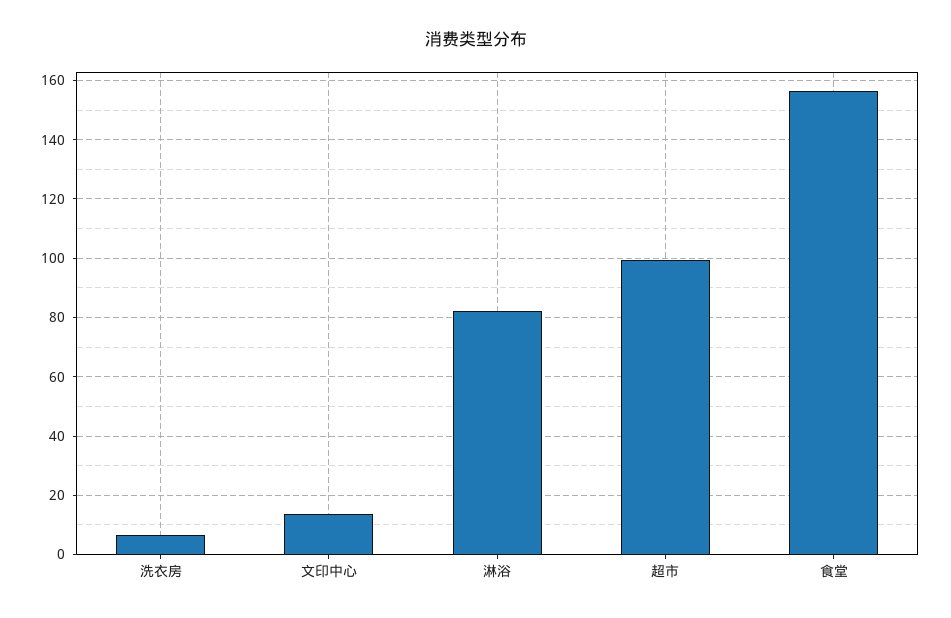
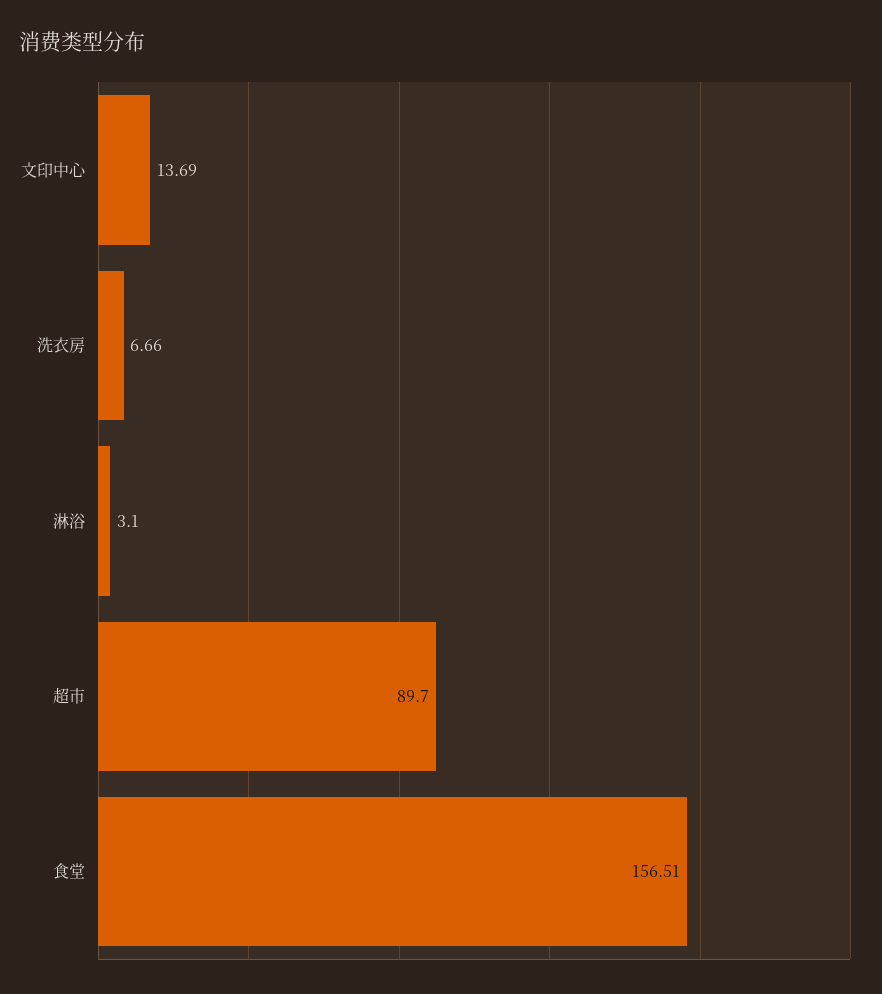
淋浴: 82.5 -> 3.1
超市: 100 -> 89.7

